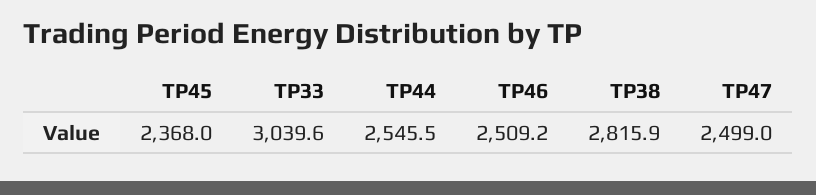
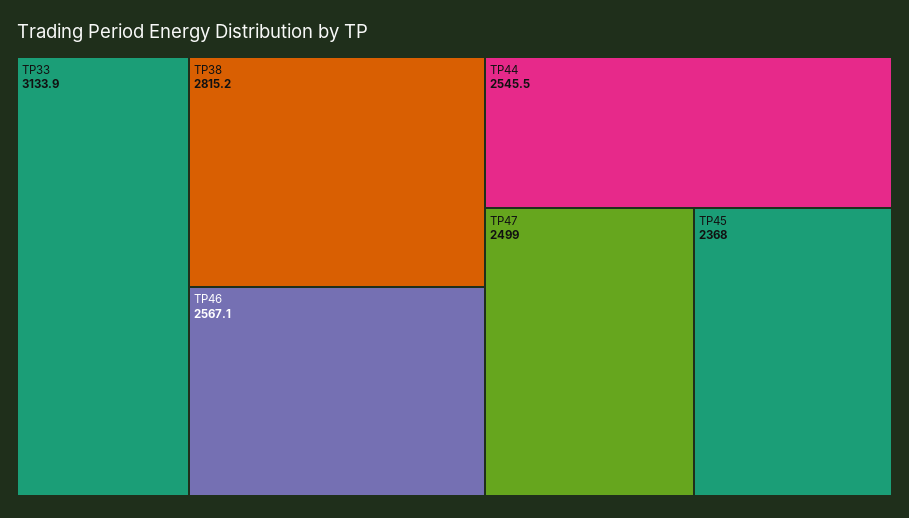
TP33: 3039.6 -> 3133.9
TP46: 2509.2 -> 2567.1
TP38: 2815.9 -> 2815.2

